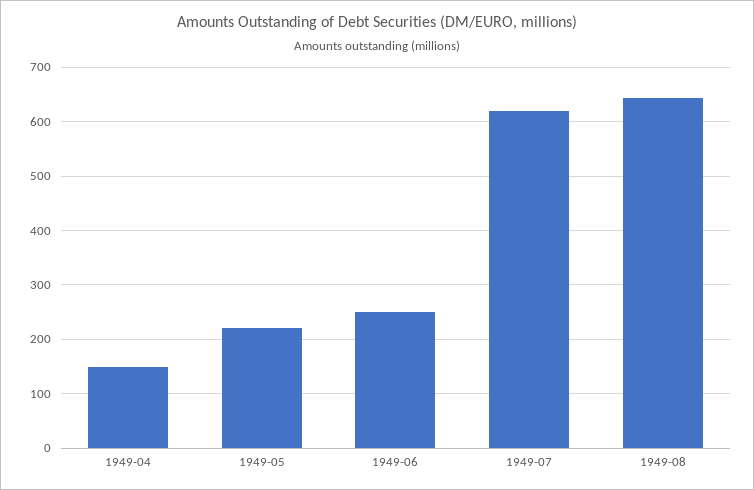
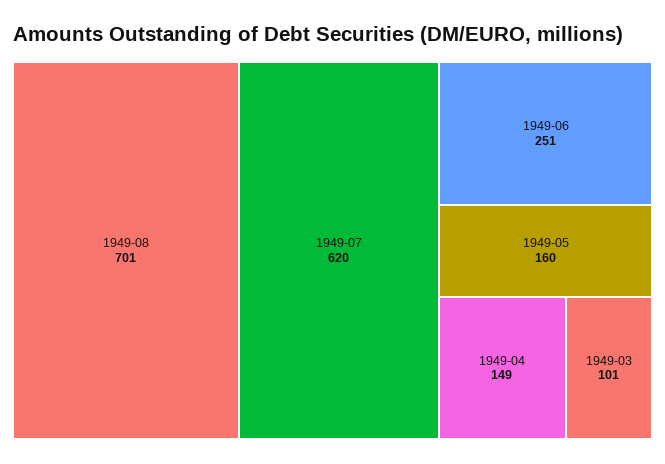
1949-05: 220 -> 160
1949-08: 640 -> 701
1949-03: none -> 101

